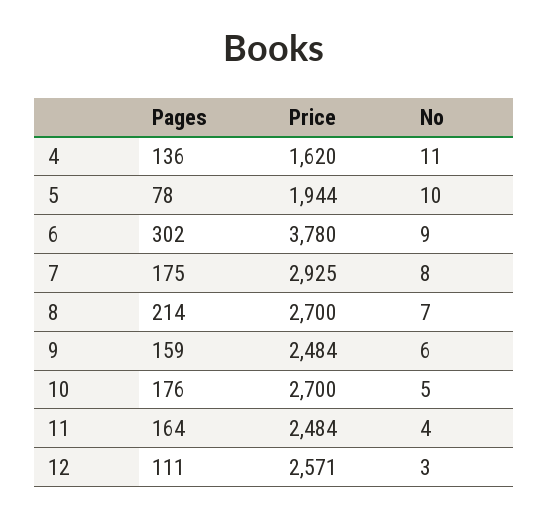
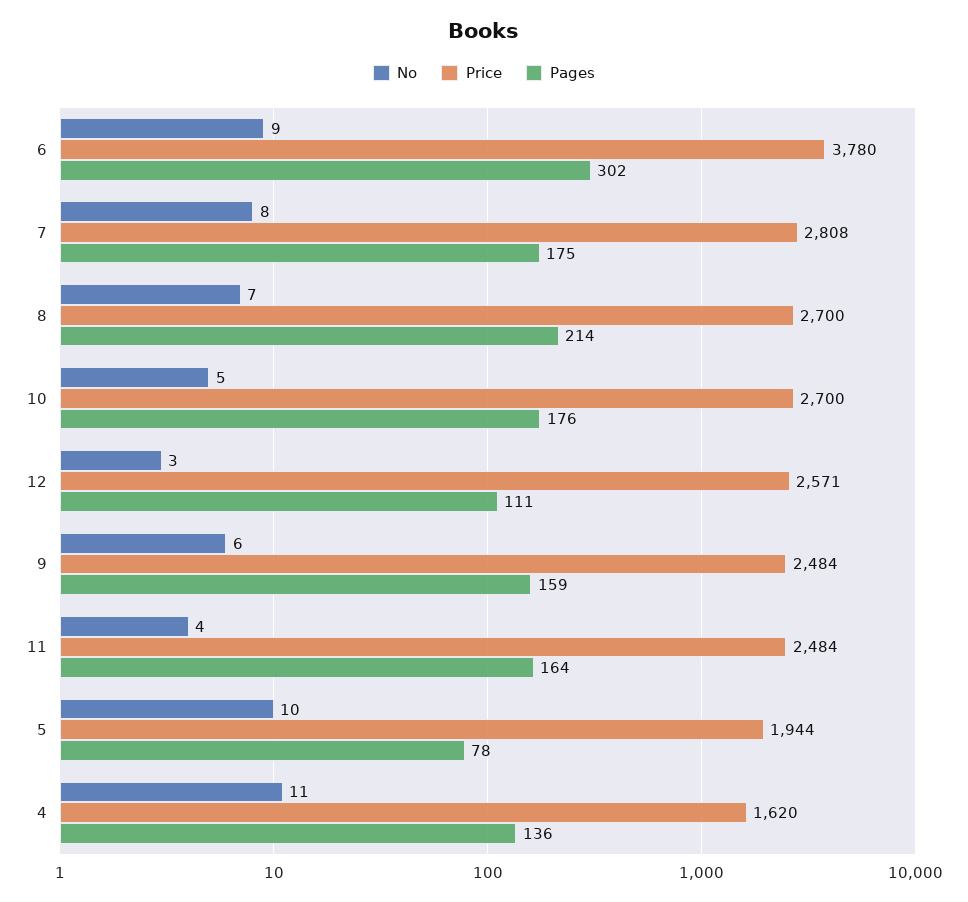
Price, 7: 2925 -> 2808

